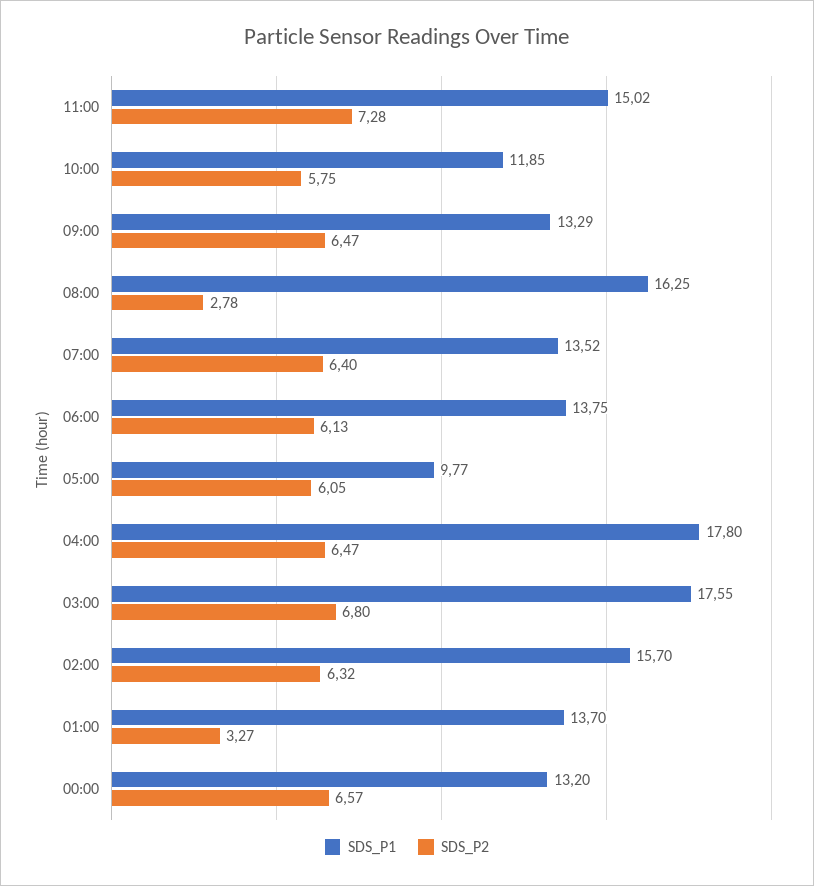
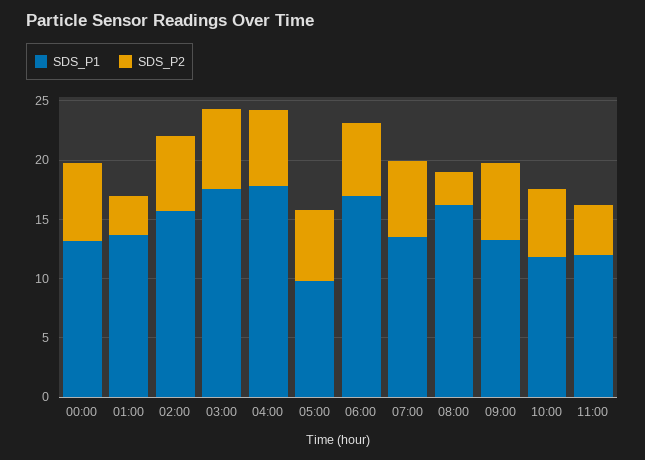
SDS_P1, 11:00: 15.02 -> 12
SDS_P2, 11:00: 7.28 -> 4
SDS_P1, 06:00: 13.75 -> 17

